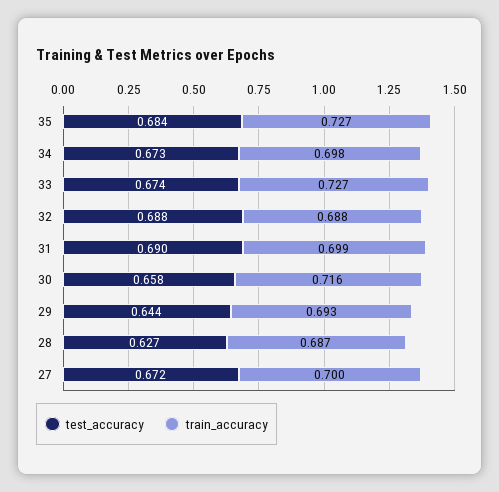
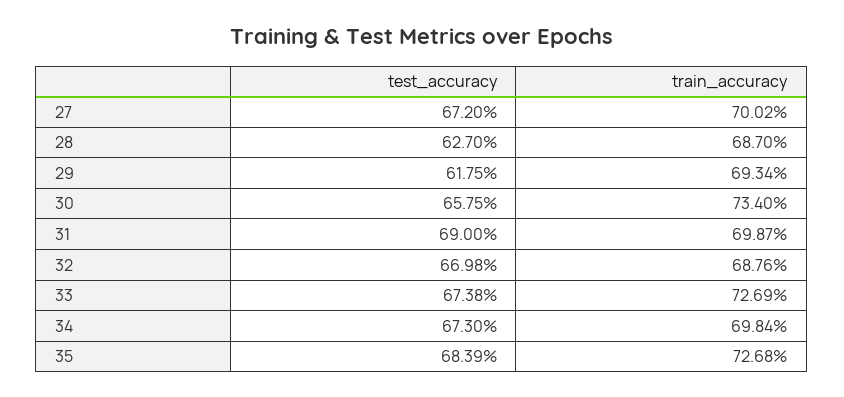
test_accuracy, 32: 0.688 -> 0.6698
train_accuracy, 30: 0.716 -> 0.734
test_accuracy, 29: 0.644 -> 0.6175

